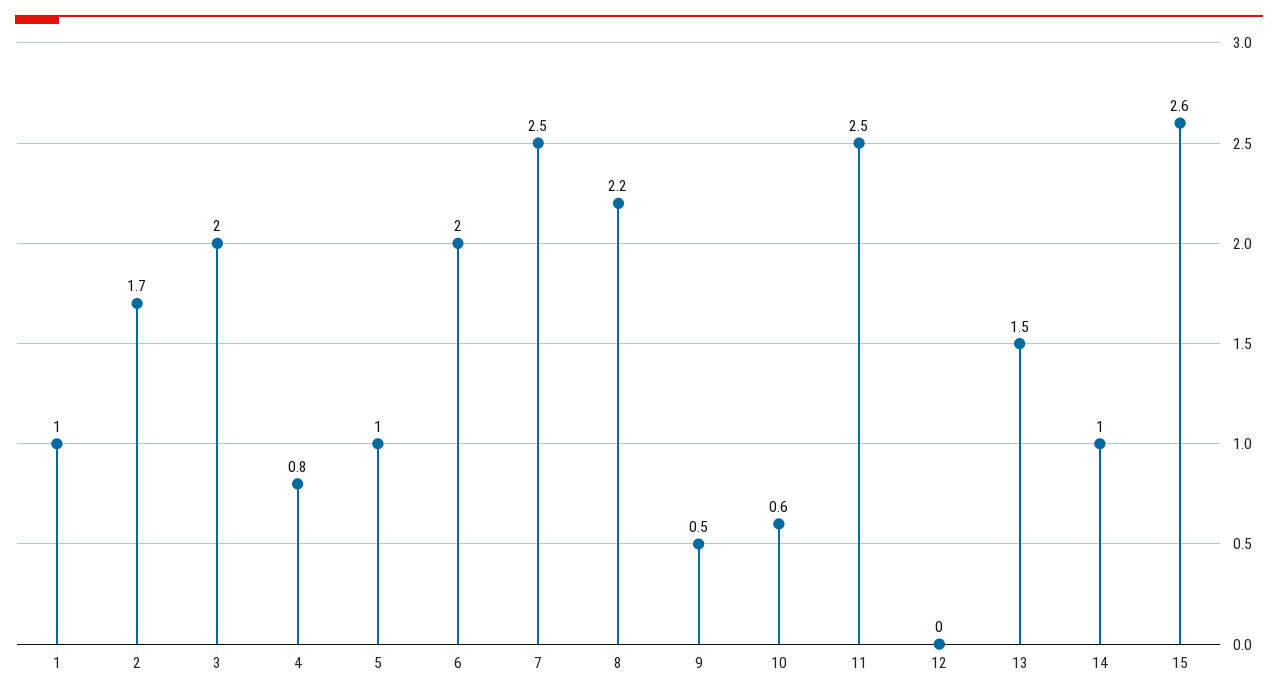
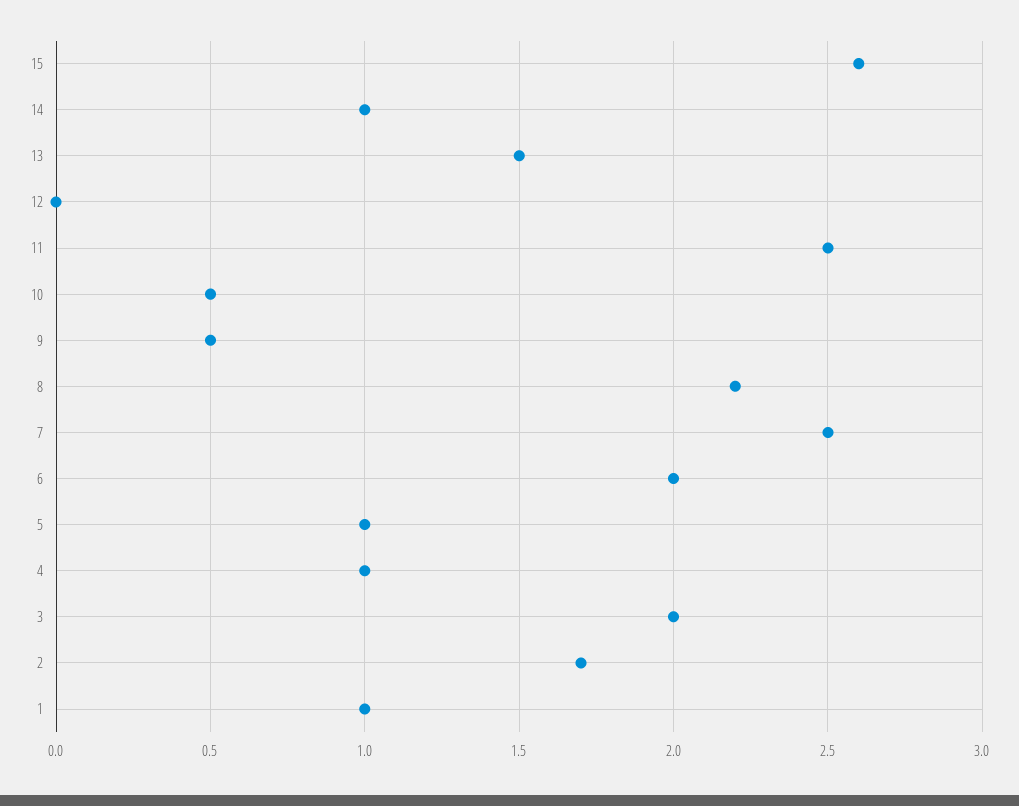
4: 0.8 -> 1
10: 0.6 -> 0.5

